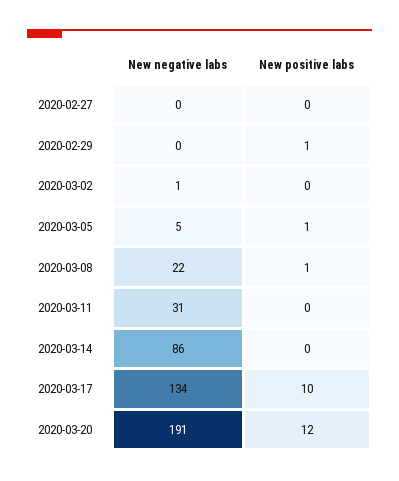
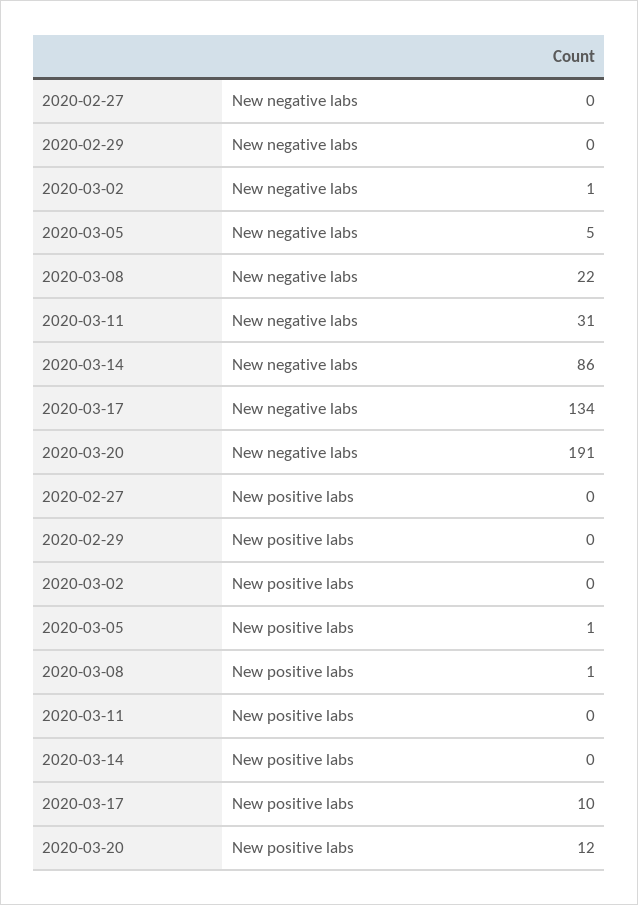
New positive labs, 2020-02-29: 1 -> 0

